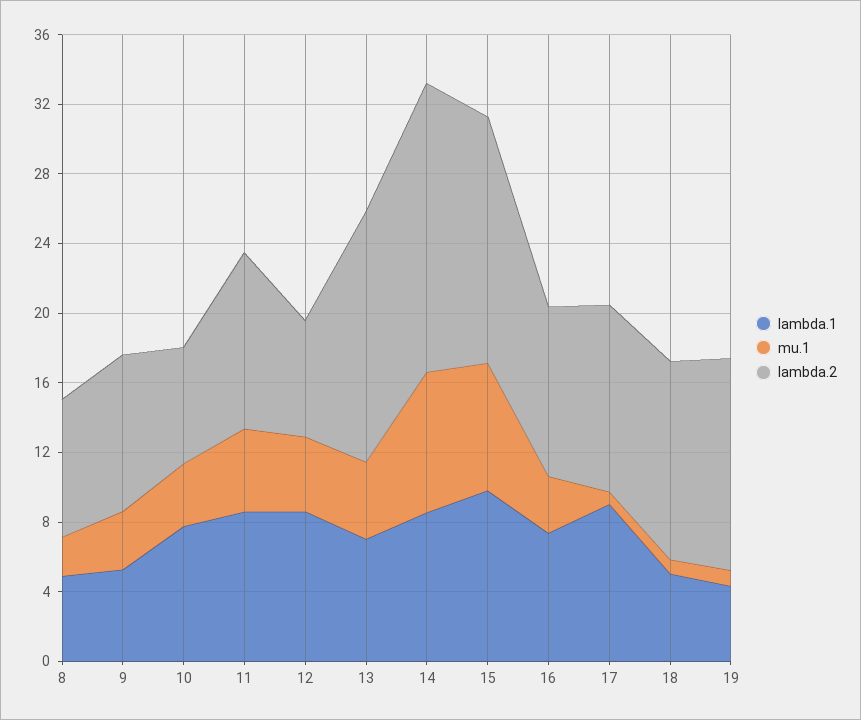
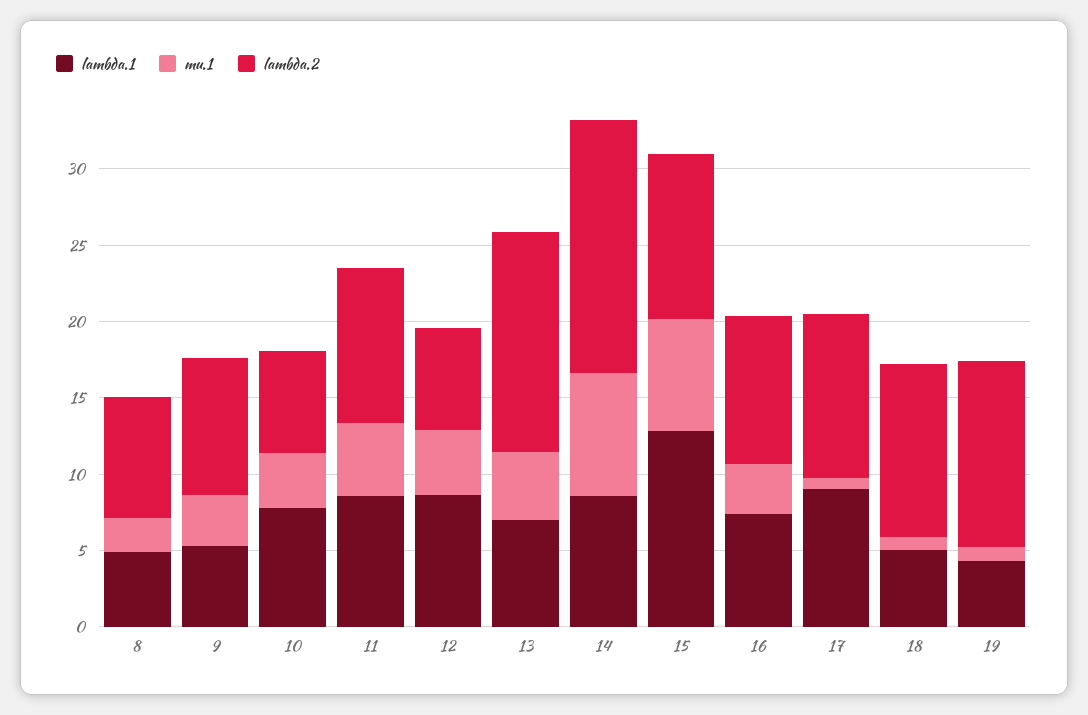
lambda.1, 15: 10 -> 13
lambda.2, 15: 14 -> 11

